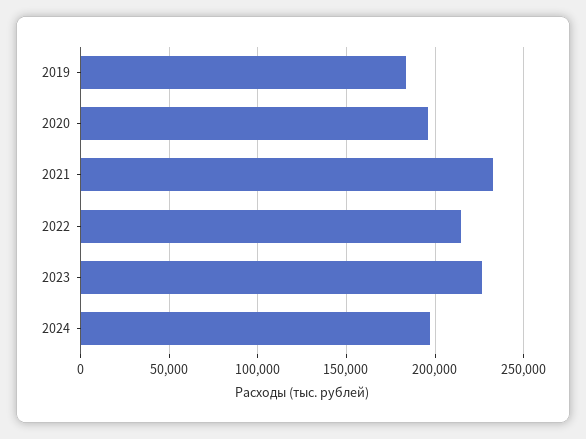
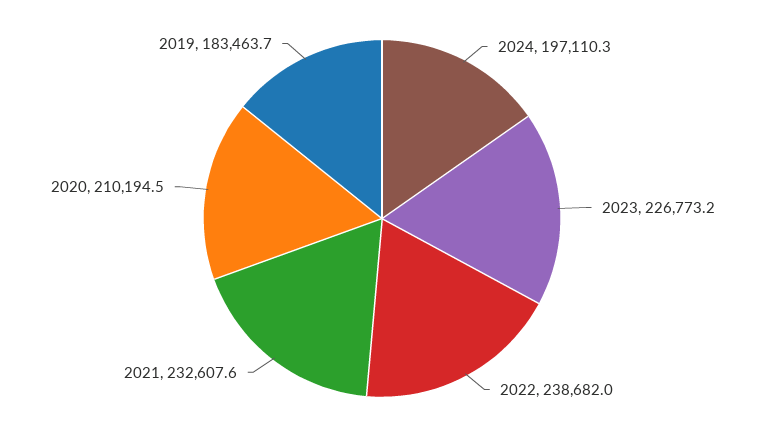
2020: 195000 -> 210194.5
2022: 215000 -> 238682

